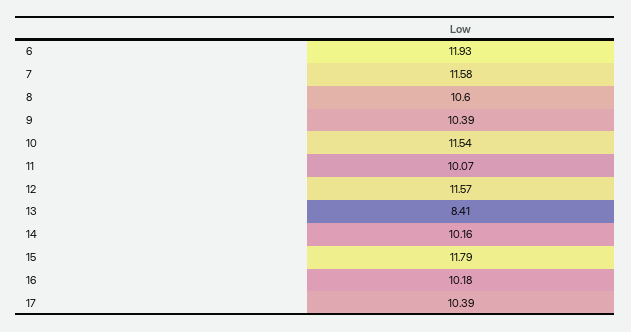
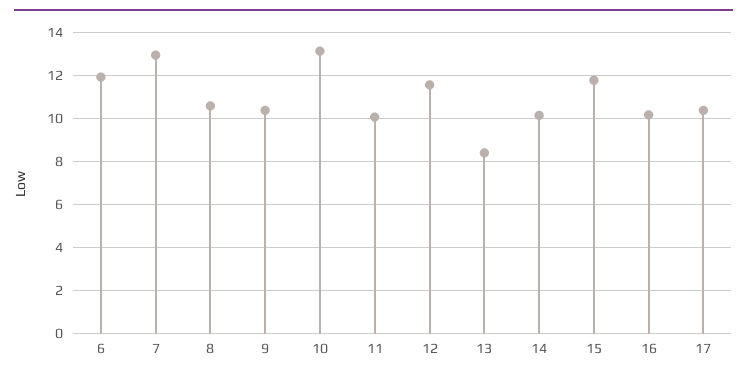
7: 11.58 -> 13
10: 11.54 -> 13

